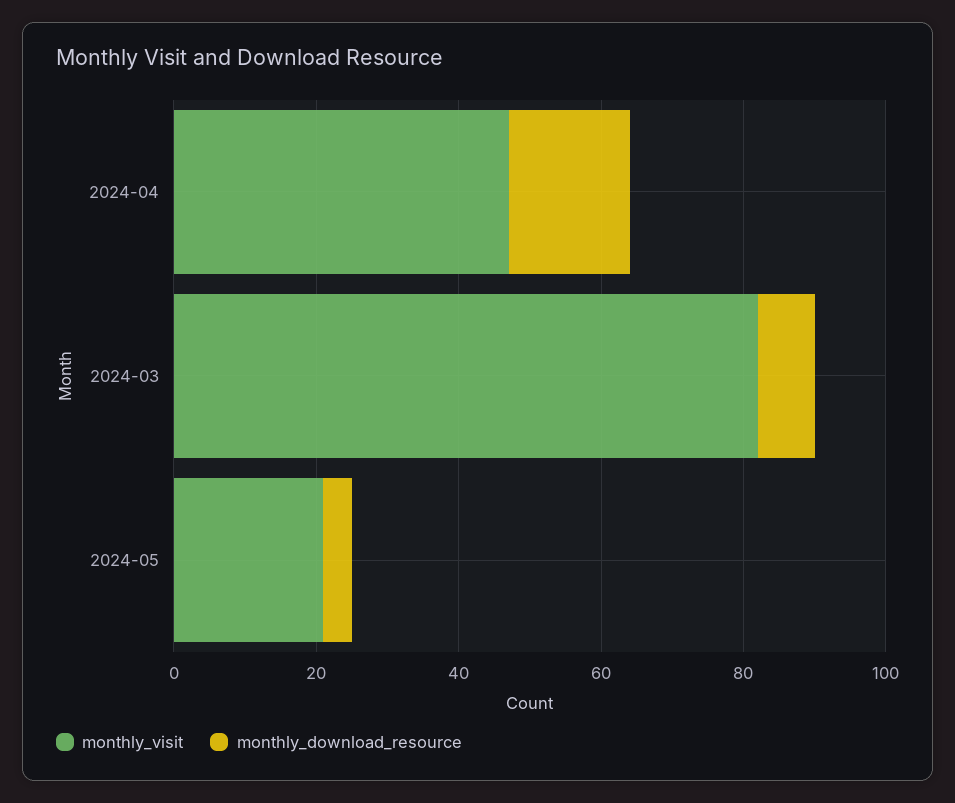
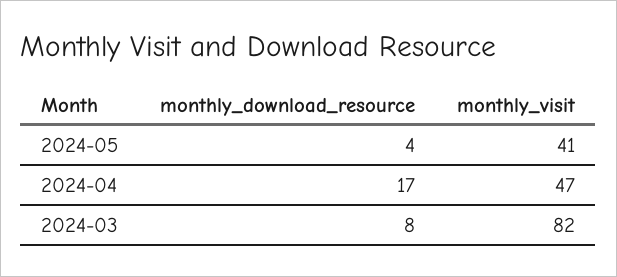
monthly_visit, 2024-05: 20 -> 41

